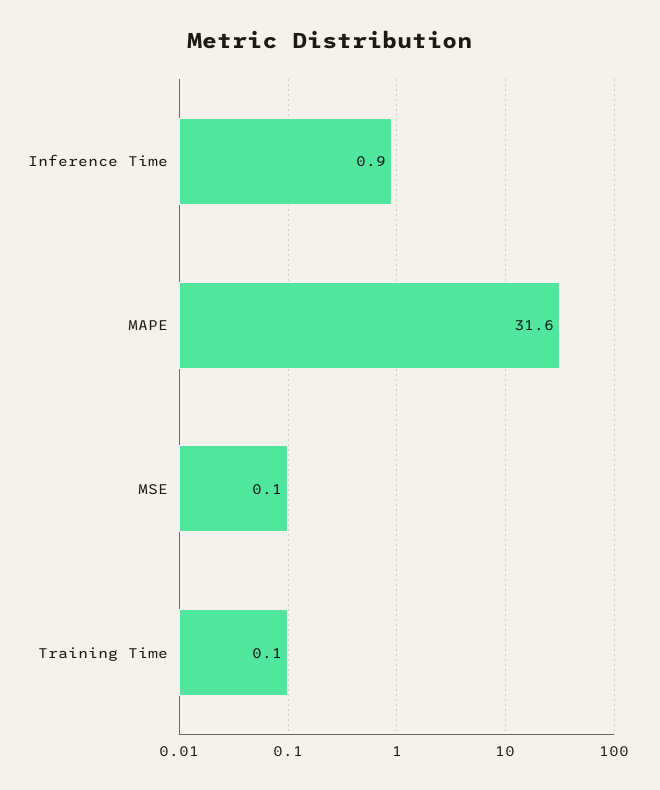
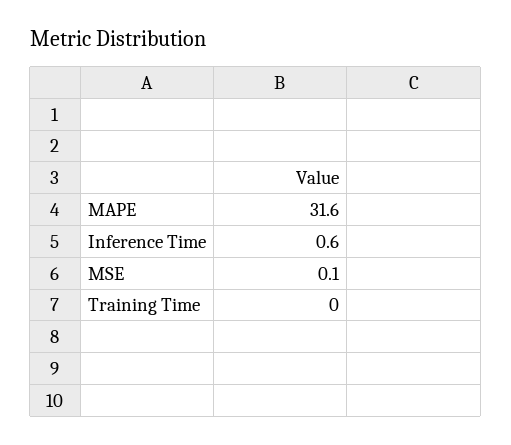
Inference Time: 0.9 -> 0.6
Training Time: 0.1 -> 0

